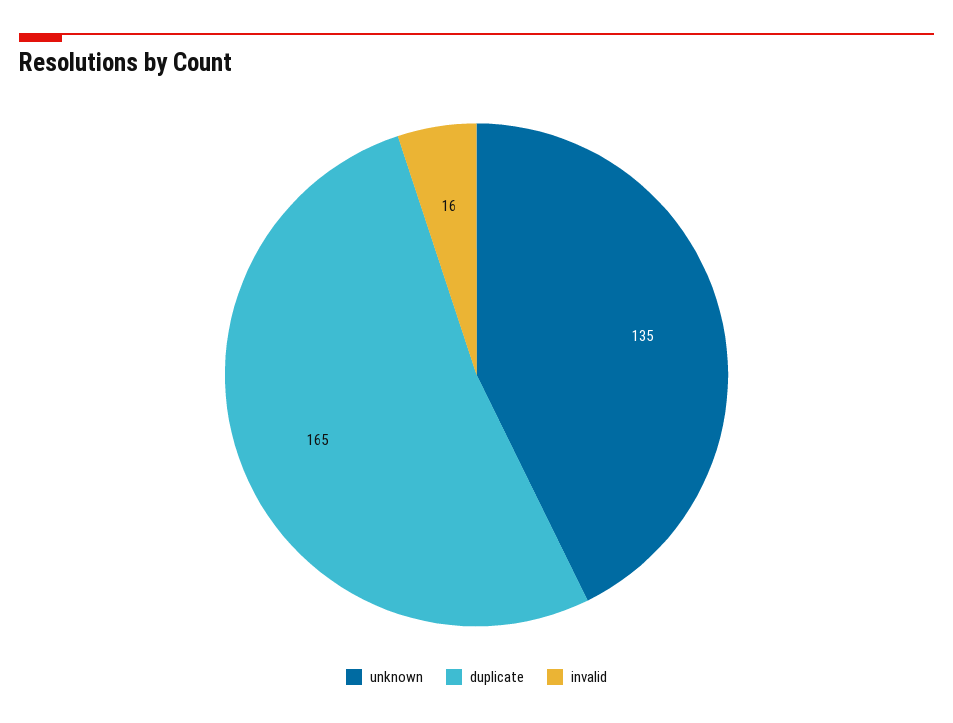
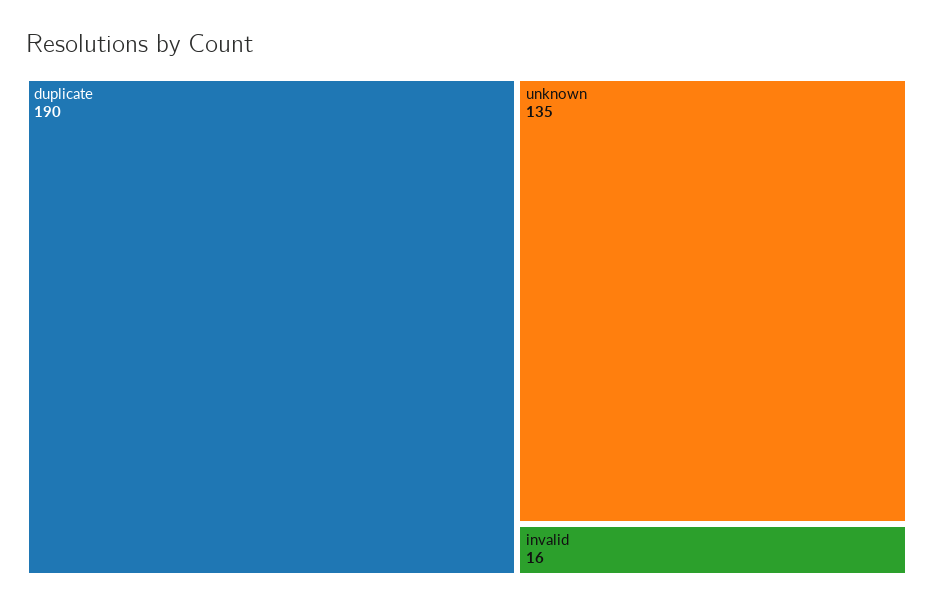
duplicate: 165 -> 190

